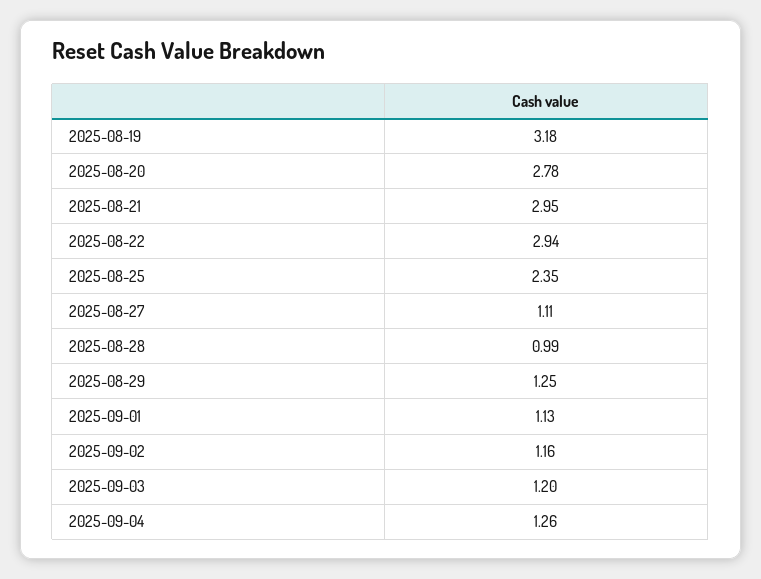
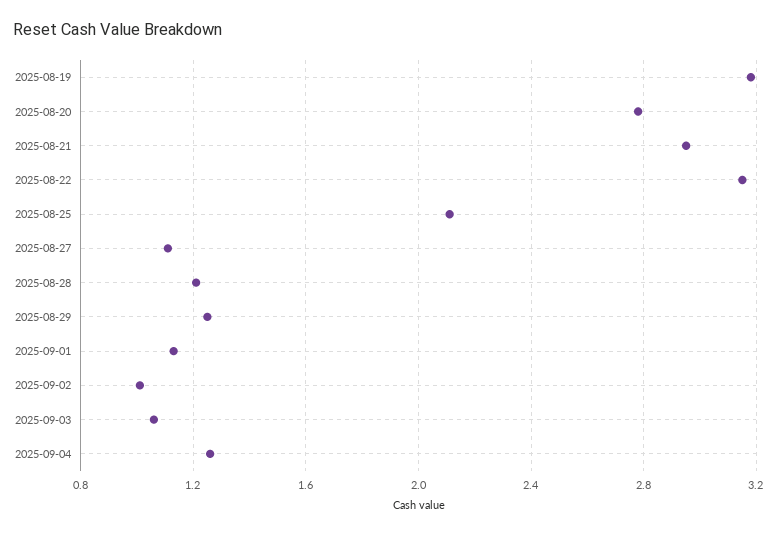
2025-08-22: 2.94 -> 3.15
2025-08-25: 2.35 -> 2.1
2025-08-28: 0.99 -> 1.2
2025-09-02: 1.16 -> 1
2025-09-03: 1.2 -> 1.05

